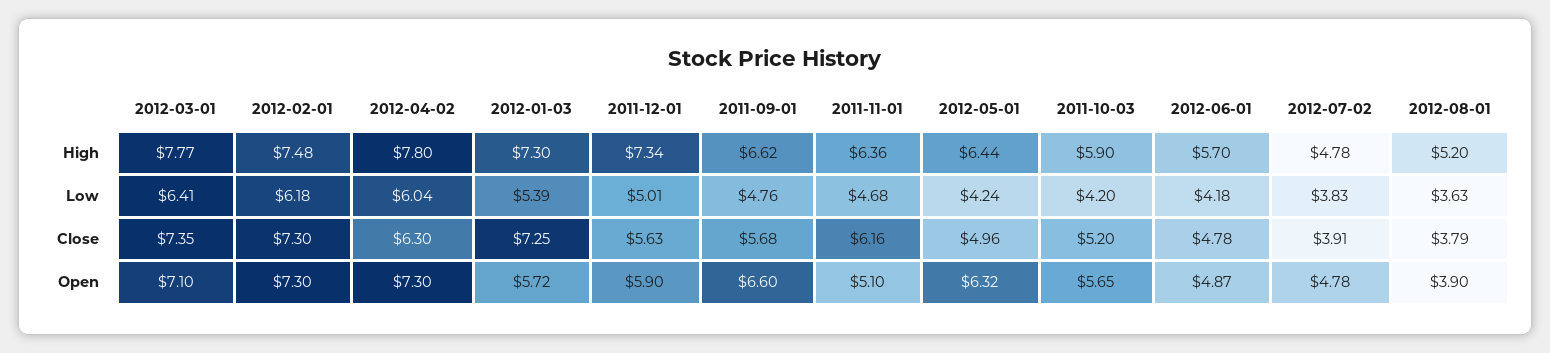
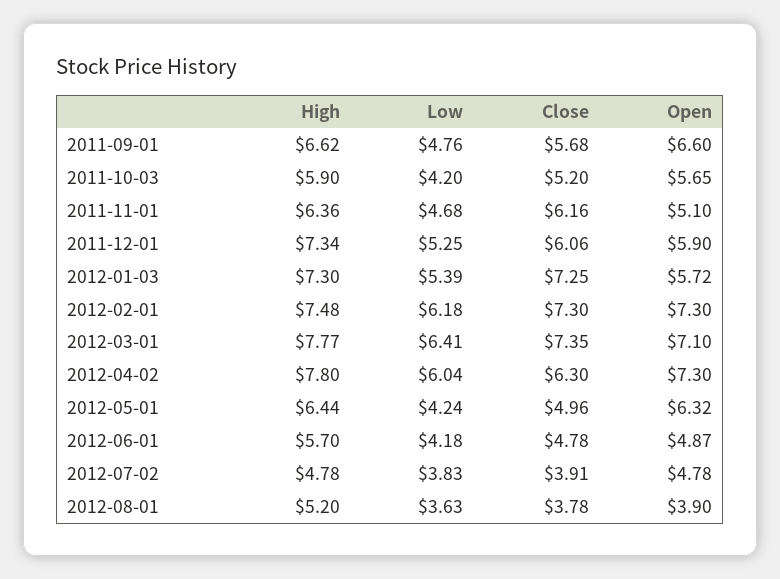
2011-12-01, Low: 5.01 -> 5.25
2011-12-01, Close: 5.63 -> 6.06
2012-08-01, Close: 3.79 -> 3.78

